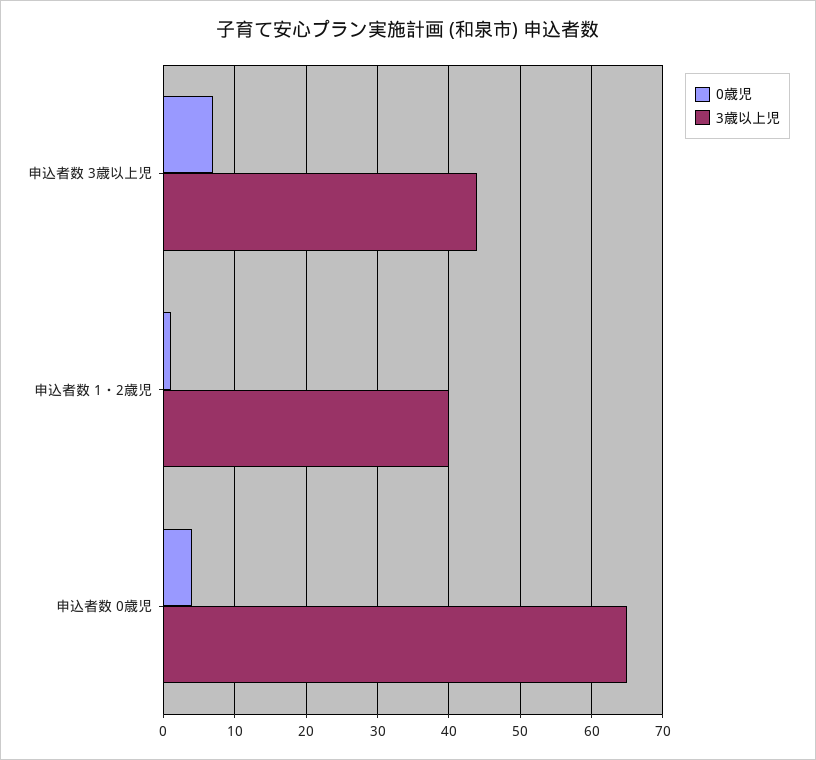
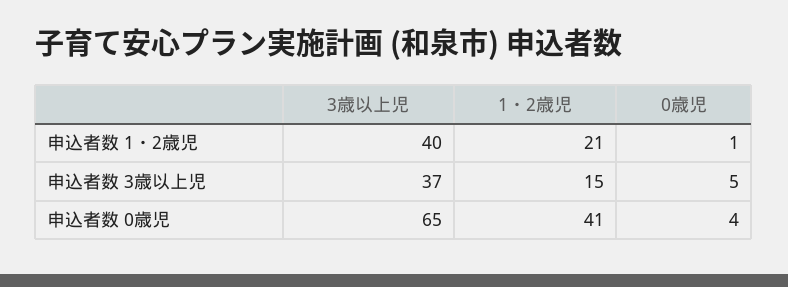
0歳児, 申込者数 3歳以上児: 7 -> 5
3歳以上児, 申込者数 3歳以上児: 44 -> 37
1・2歳児, 申込者数 1・2歳児: none -> 21
1・2歳児, 申込者数 3歳以上児: none -> 15
1・2歳児, 申込者数 0歳児: none -> 41

